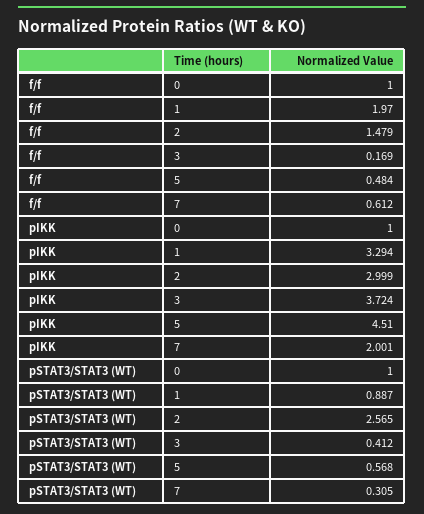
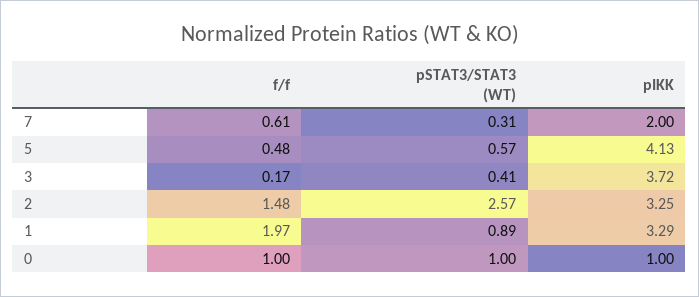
pIKK, 2: 2.999 -> 3.25
pIKK, 5: 4.51 -> 4.13

